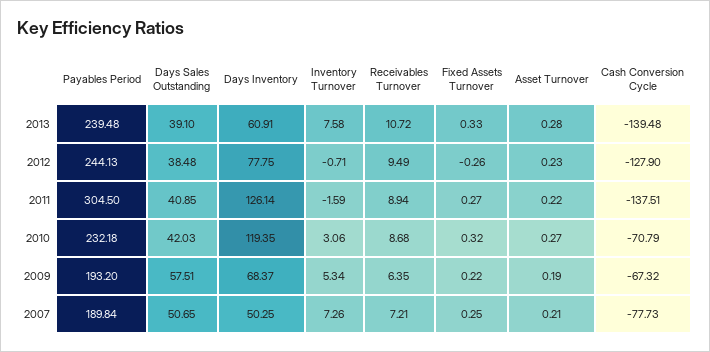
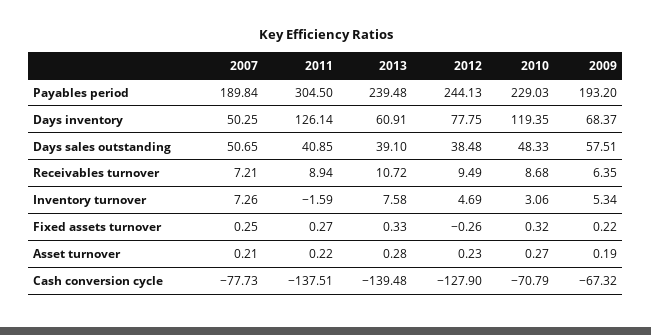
Inventory Turnover, 2012: -0.71 -> 4.69
Payables Period, 2010: 232.18 -> 229.03
Days Sales Outstanding, 2010: 42.03 -> 48.33

